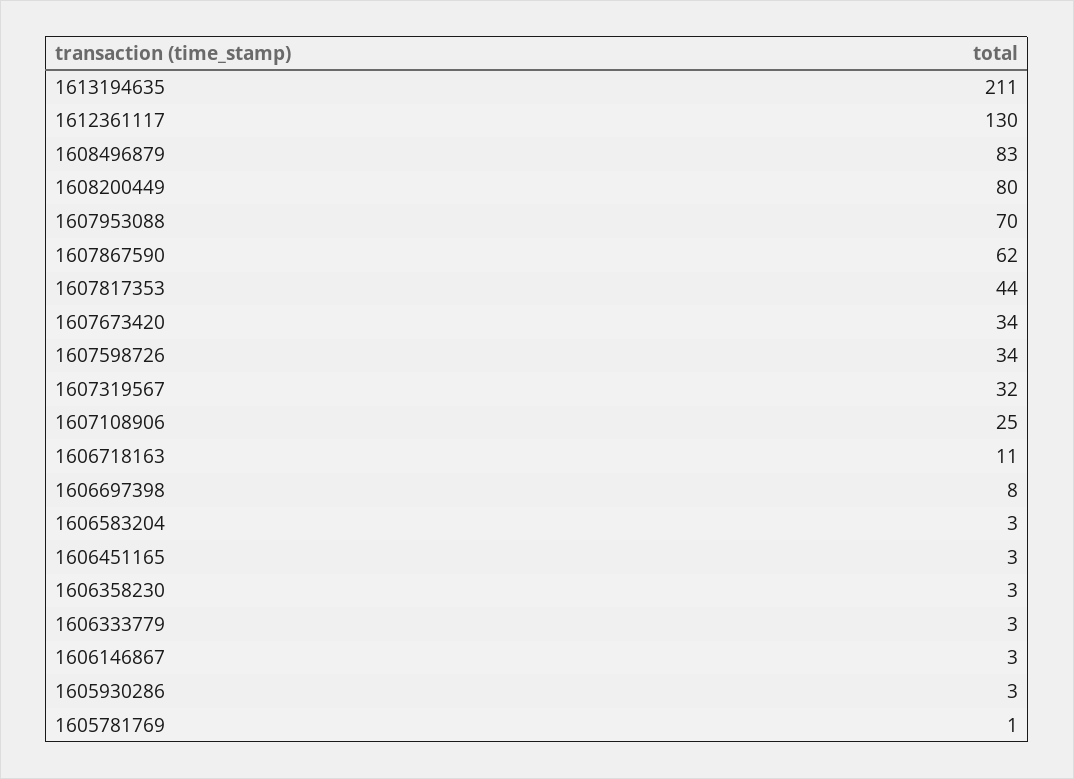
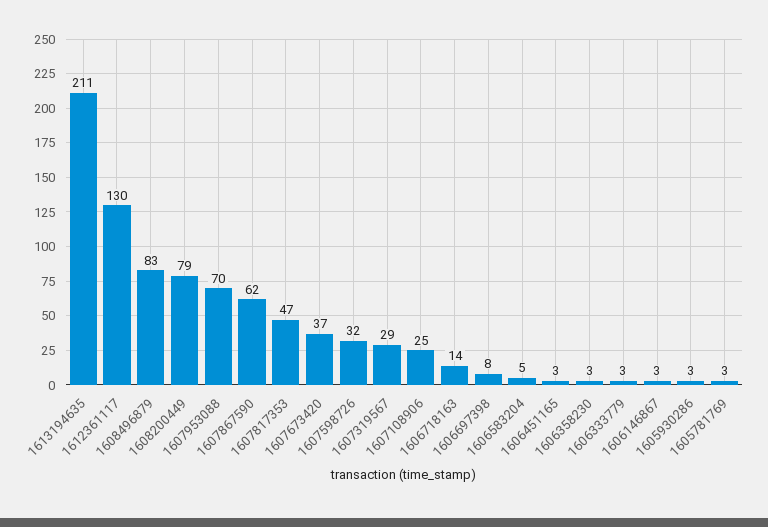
1608200449: 80 -> 79
1607817353: 44 -> 47
1607673420: 34 -> 37
1607598726: 34 -> 32
1607319567: 32 -> 29
1606718163: 11 -> 14
1606583204: 3 -> 5
1605781769: 1 -> 3

